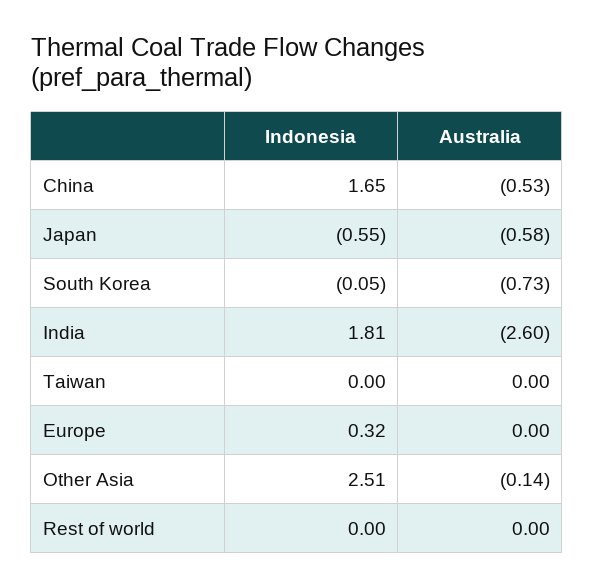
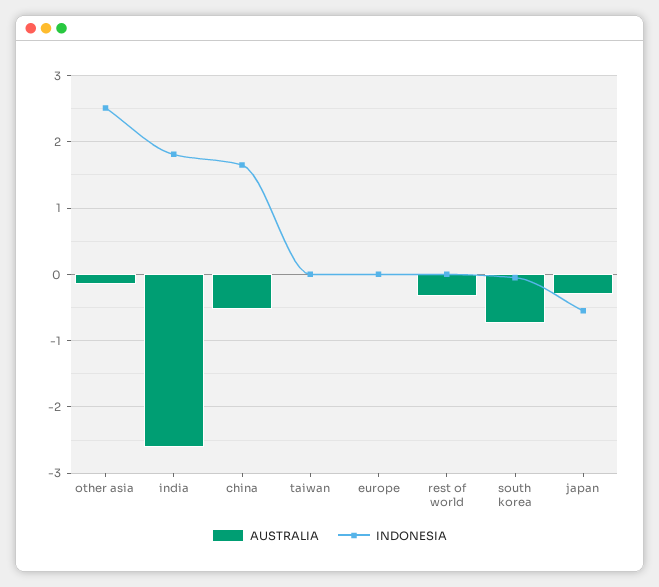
Australia, Japan: -0.58 -> -0.3
Indonesia, Europe: 0.32 -> 0
Australia, Rest of world: 0 -> -0.3

